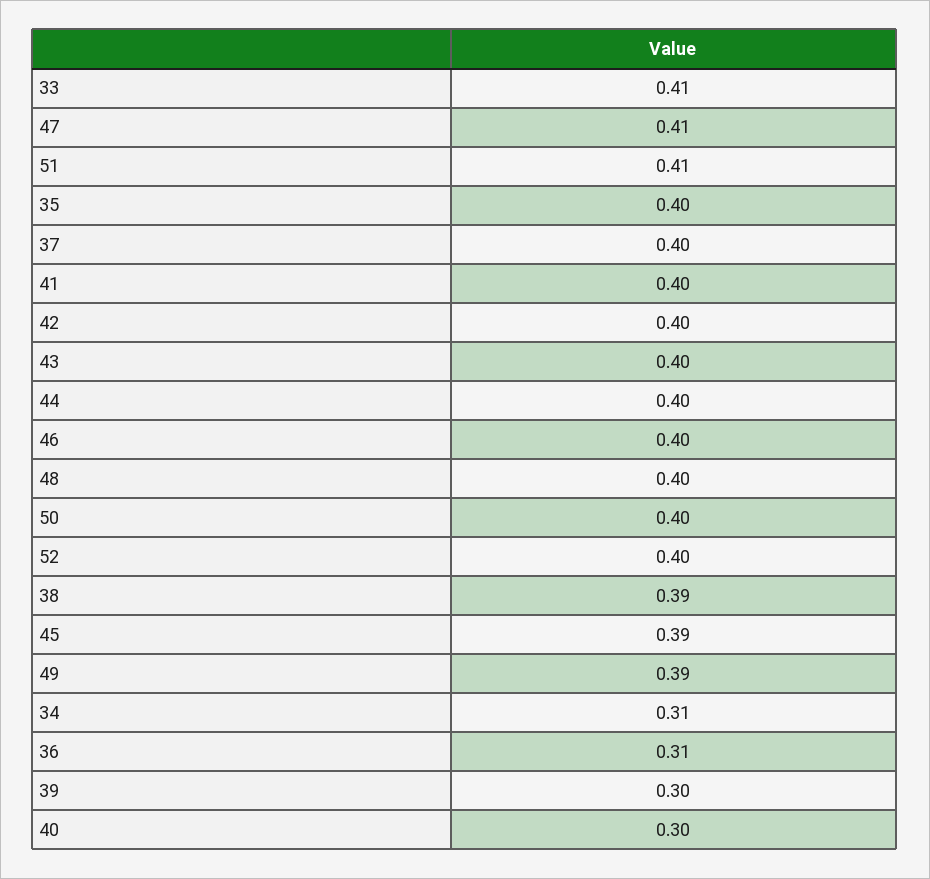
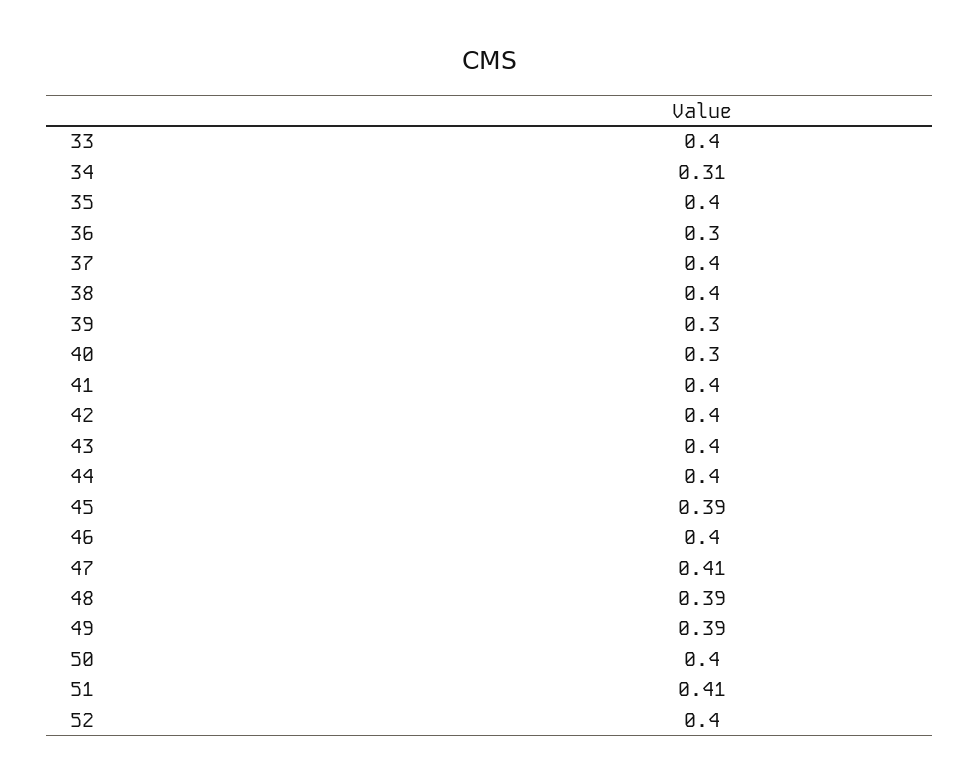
33: 0.41 -> 0.4
48: 0.4 -> 0.39
38: 0.39 -> 0.4
36: 0.31 -> 0.3

